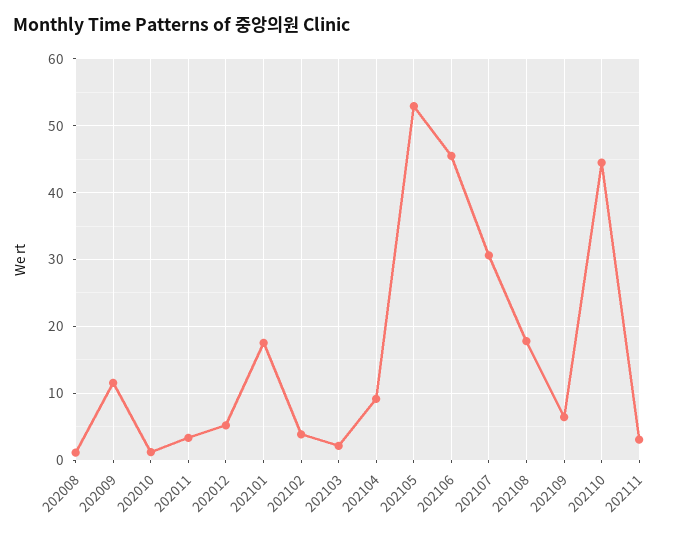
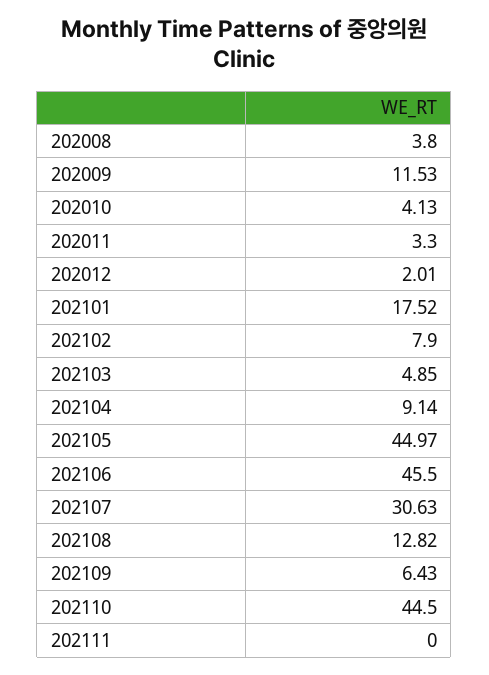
202008: 1 -> 3.8
202010: 1 -> 4.13
202012: 5 -> 2.01
202102: 4 -> 7.9
202103: 2 -> 4.85
202105: 53 -> 44.97
202108: 18 -> 12.82
202111: 3 -> 0

